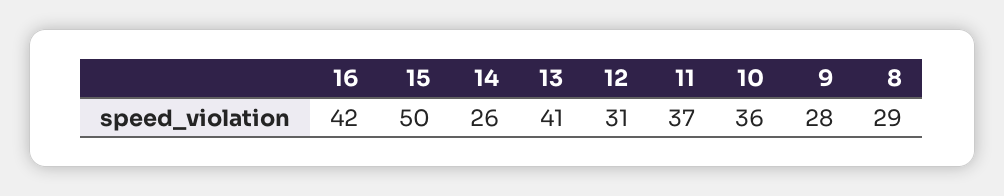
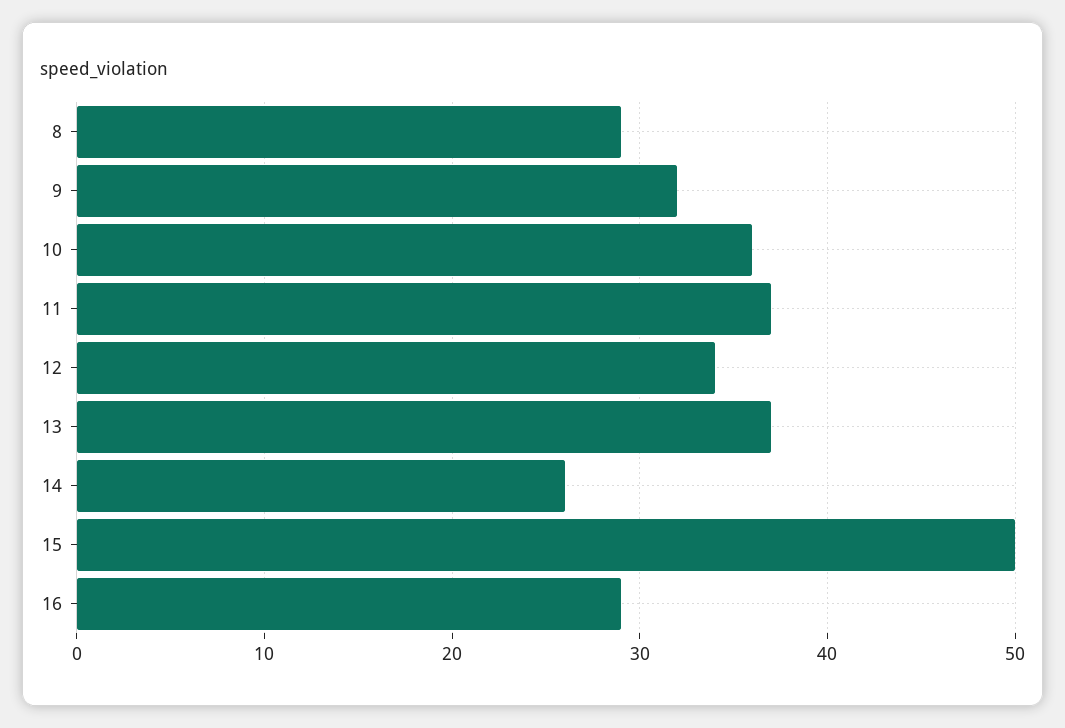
16: 42 -> 29
13: 41 -> 37
12: 31 -> 34
9: 28 -> 32

